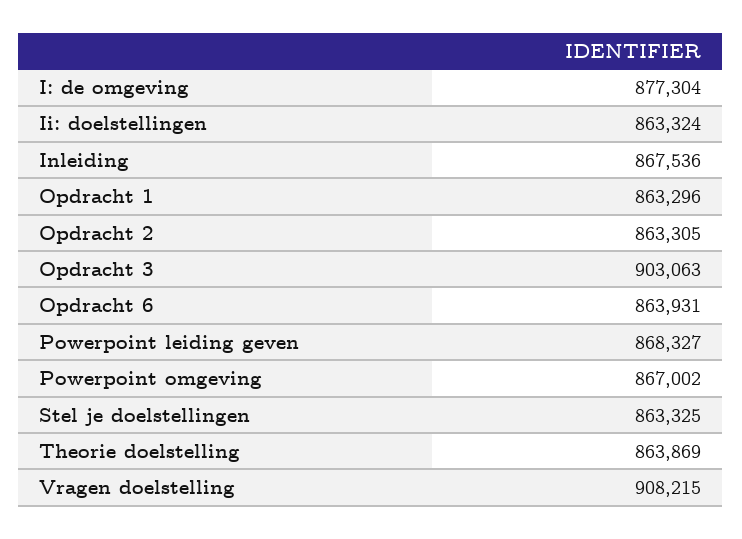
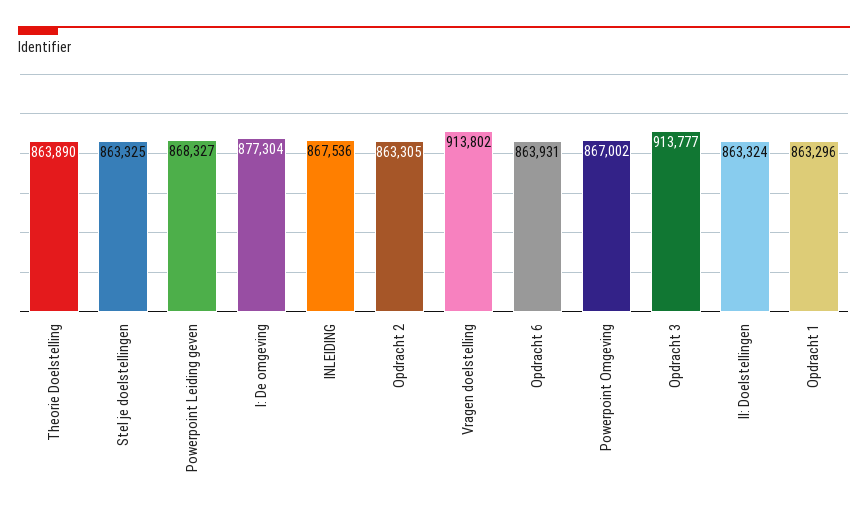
Opdracht 3: 903063 -> 913777
Theorie doelstelling: 863869 -> 863890
Vragen doelstelling: 908215 -> 913802

